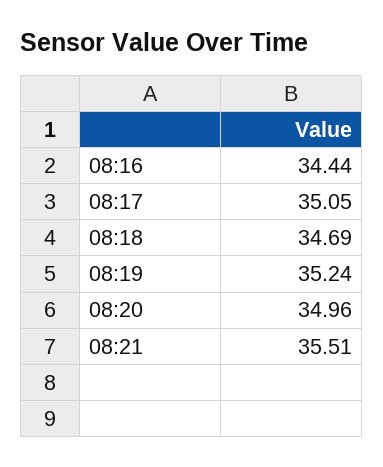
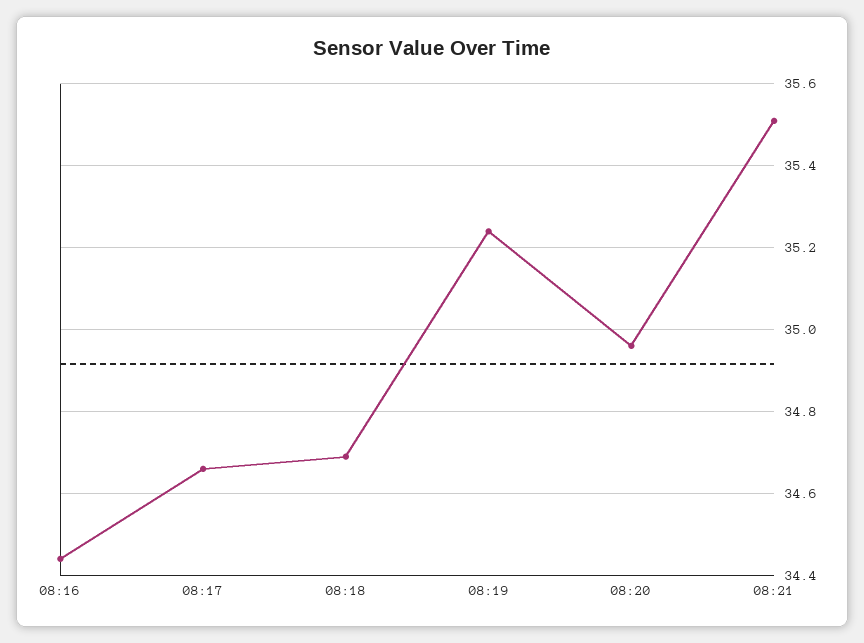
08:17: 35.05 -> 34.65

